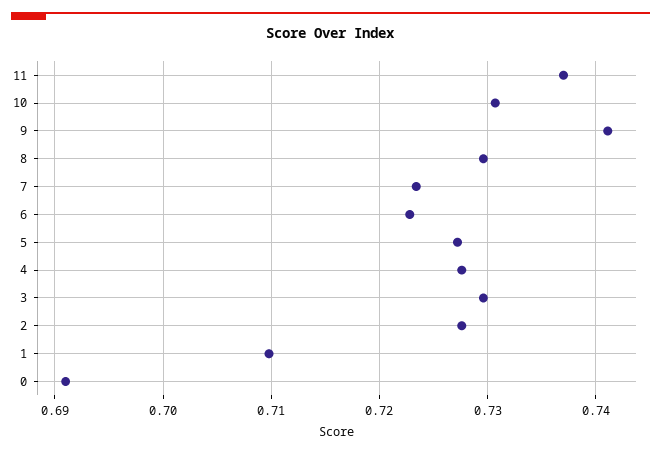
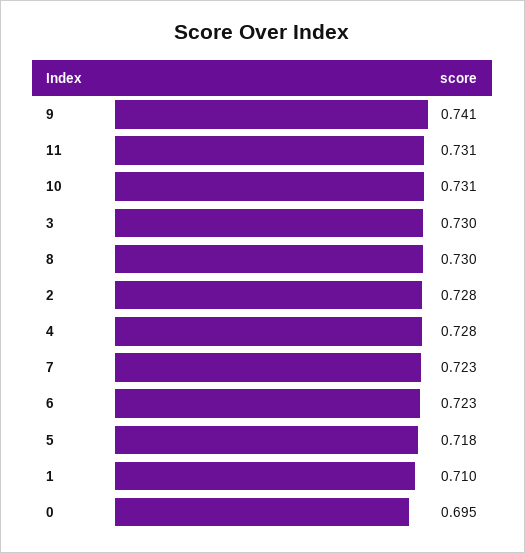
11: 0.737 -> 0.731
5: 0.727 -> 0.718
0: 0.691 -> 0.695

